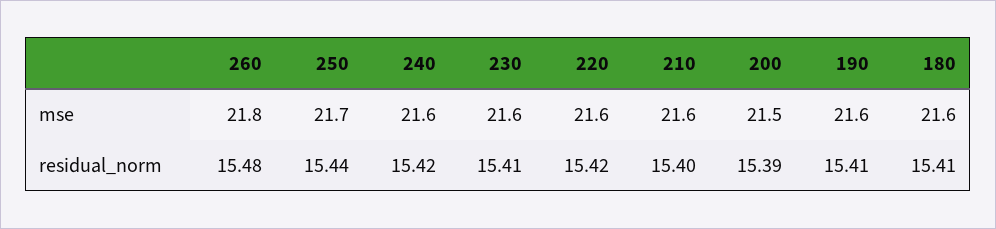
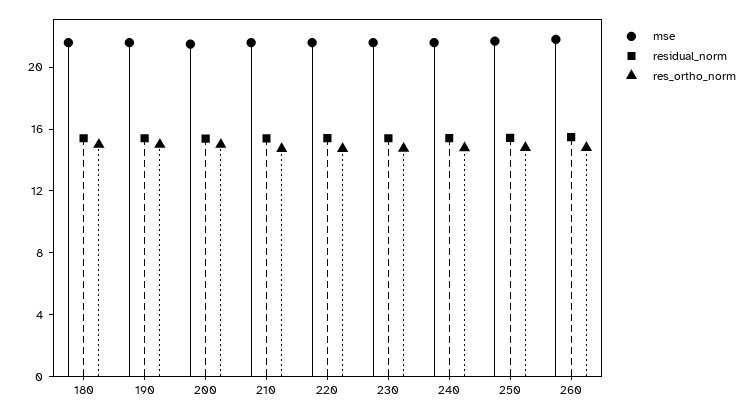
res_ortho_norm, 180: none -> 15
res_ortho_norm, 190: none -> 15
res_ortho_norm, 200: none -> 15
res_ortho_norm, 210: none -> 15
res_ortho_norm, 220: none -> 15
res_ortho_norm, 230: none -> 15
res_ortho_norm, 240: none -> 15
res_ortho_norm, 250: none -> 15
res_ortho_norm, 260: none -> 15

